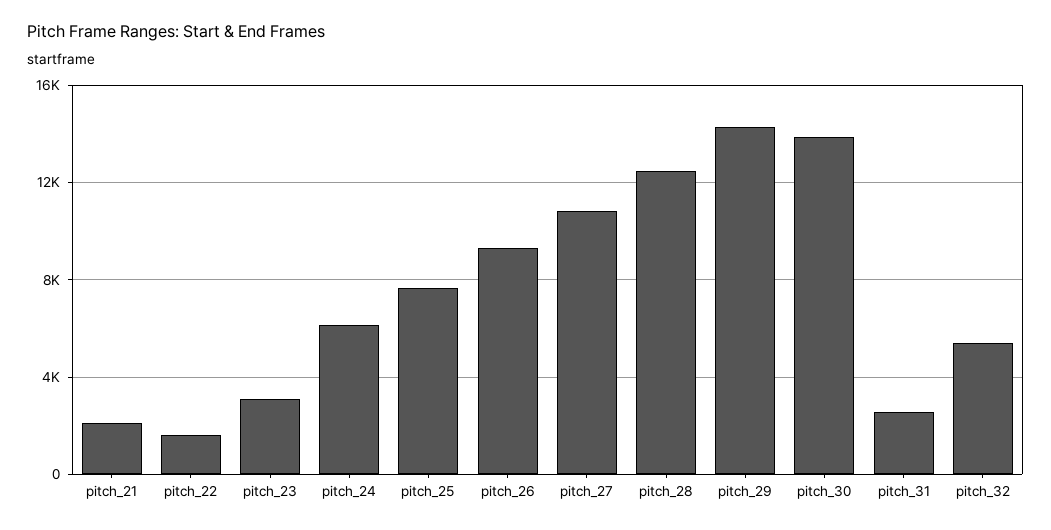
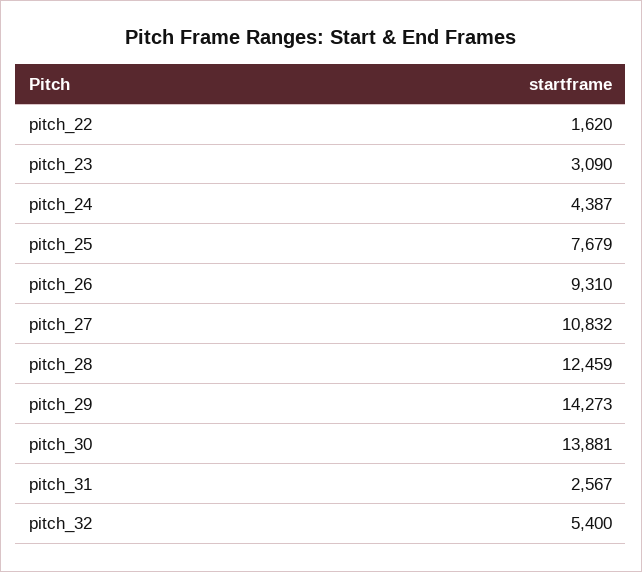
pitch_21: 2000 -> none
pitch_24: 6000 -> 4387

